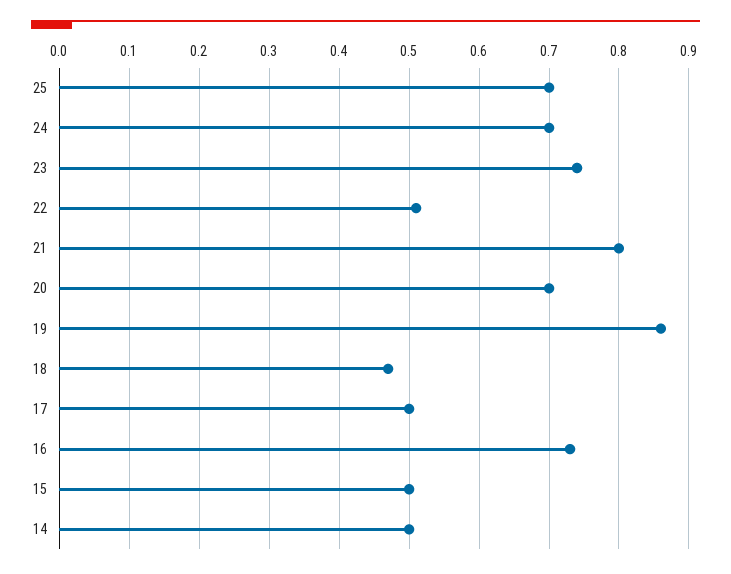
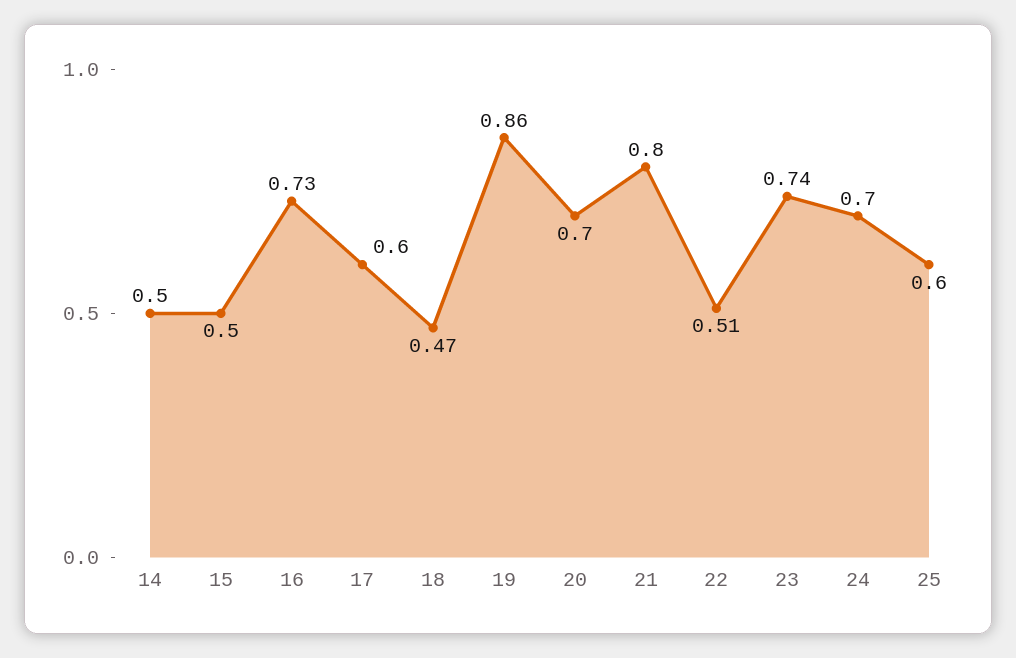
25: 0.7 -> 0.6
17: 0.5 -> 0.6

